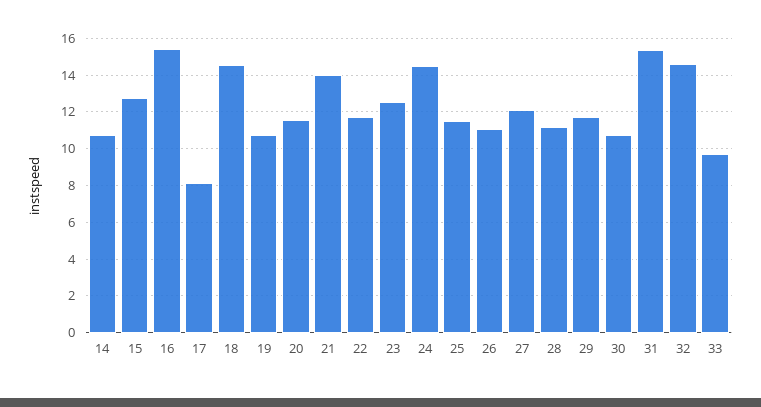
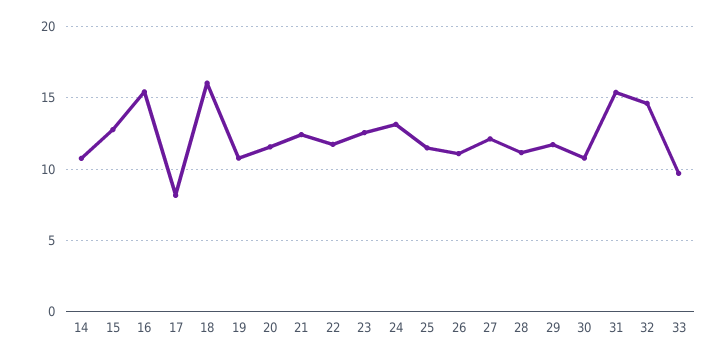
18: 14.5 -> 16
21: 14 -> 12.5
24: 14.5 -> 13

